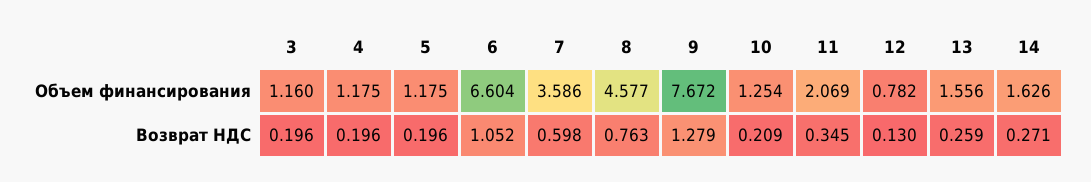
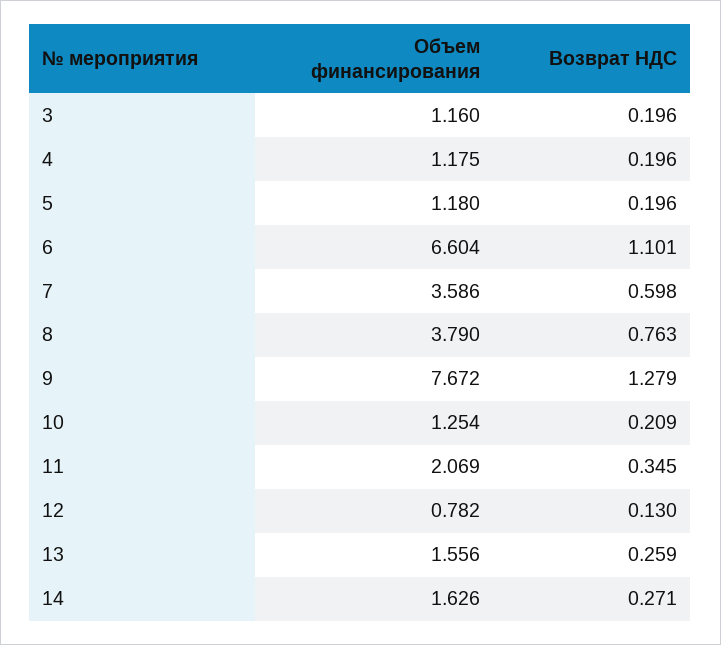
5, Объем финансирования: 1.175 -> 1.18
8, Объем финансирования: 4.577 -> 3.79
6, Возврат НДС: 1.052 -> 1.101

